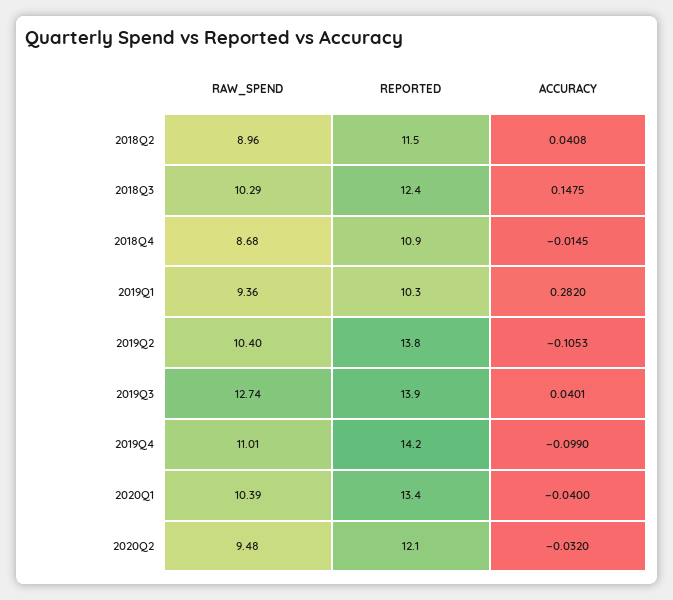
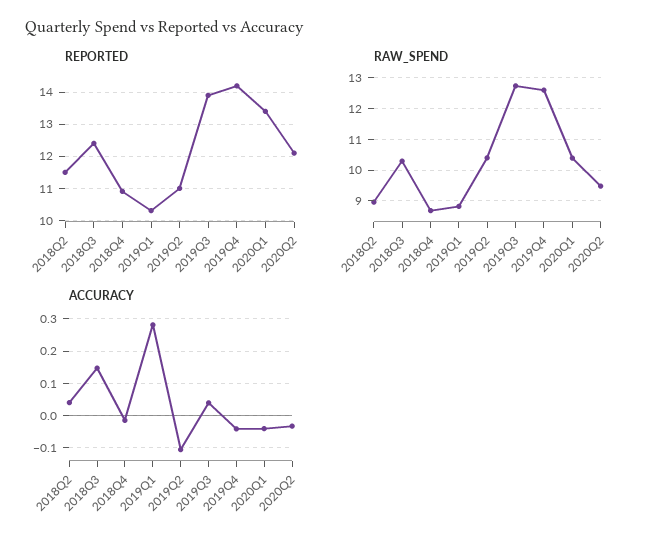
RAW_SPEND, 2019Q1: 9.36 -> 8.8
REPORTED, 2019Q2: 13.8 -> 11
RAW_SPEND, 2019Q4: 11.01 -> 12.6
ACCURACY, 2019Q4: -0.099 -> -0.04

